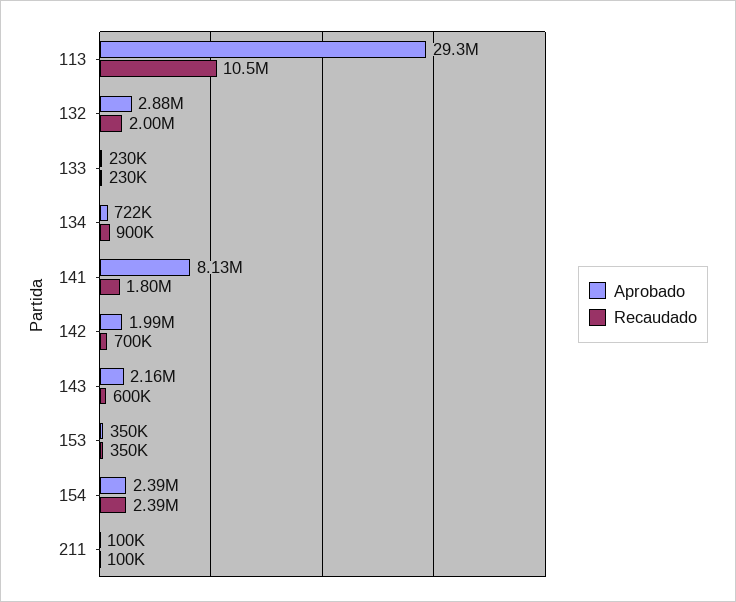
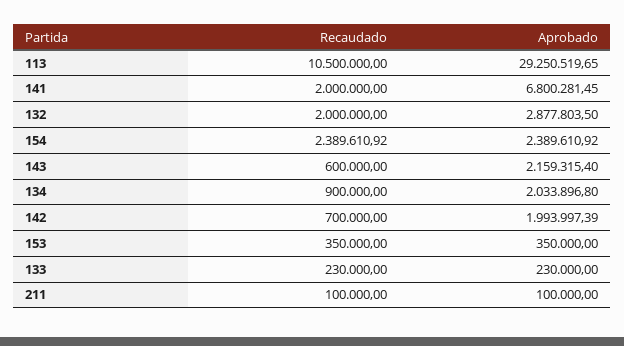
Aprobado, 134: 722000 -> 2033896.8
Aprobado, 141: 8130000 -> 6800281.45
Recaudado, 141: 1800000 -> 2000000

